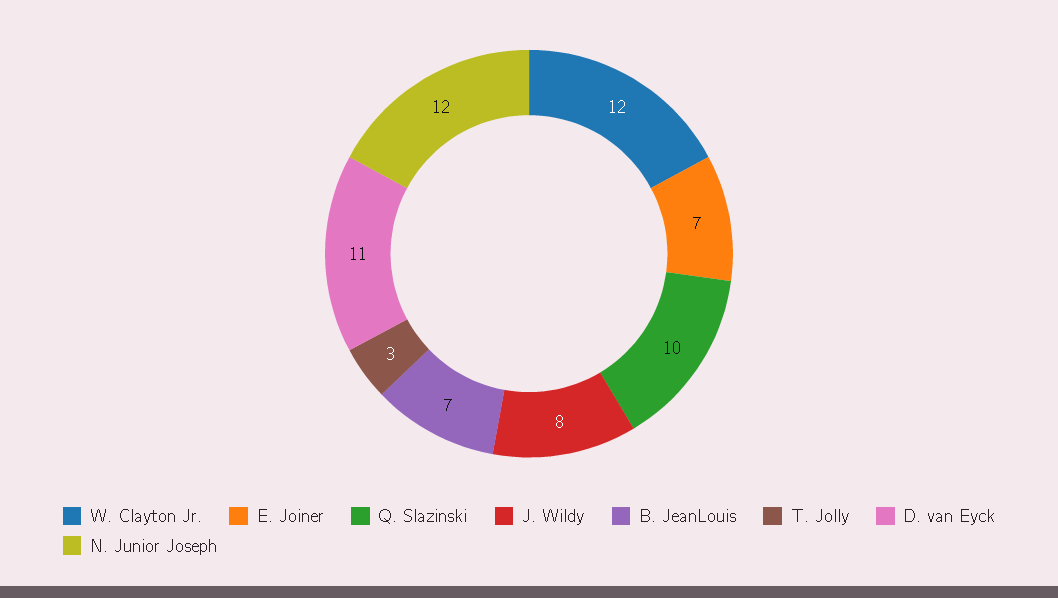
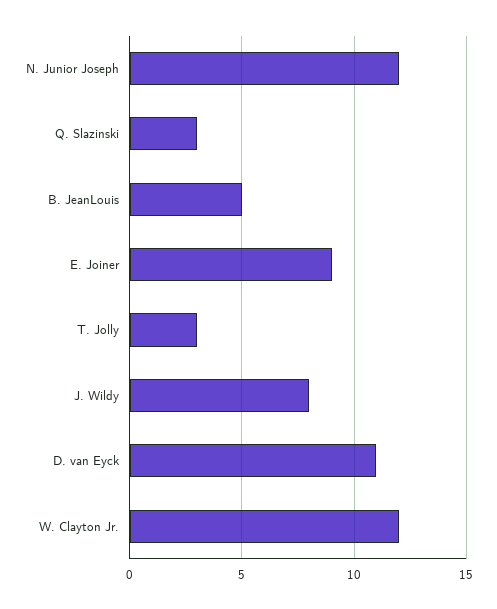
E. Joiner: 7 -> 9
Q. Slazinski: 10 -> 3
B. JeanLouis: 7 -> 5

